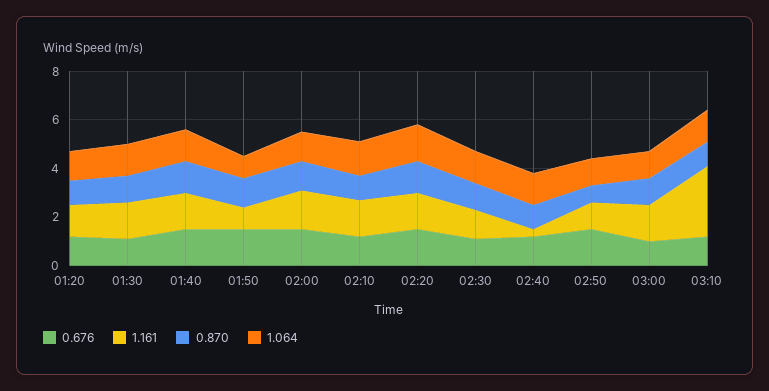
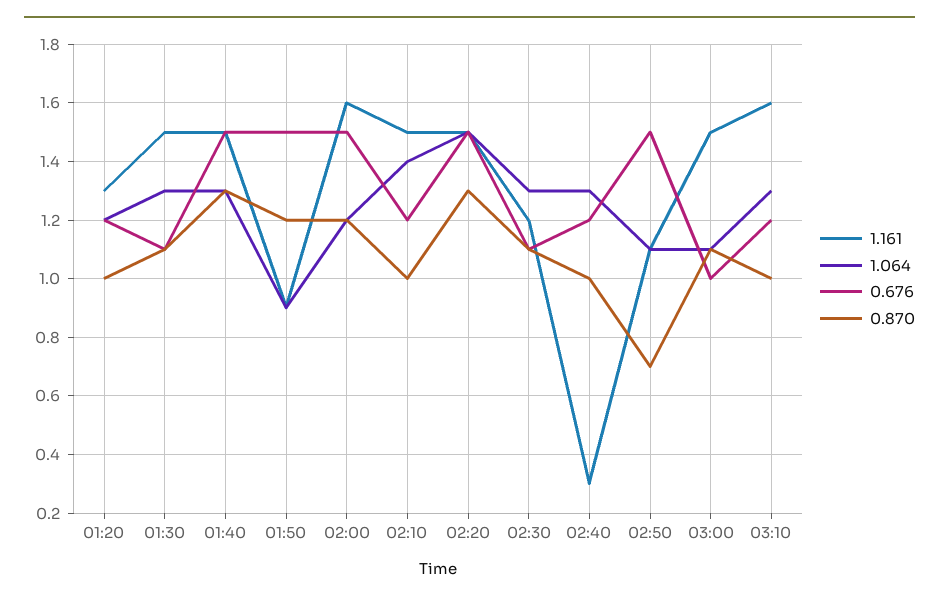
1.161, 03:10: 3 -> 1.6

